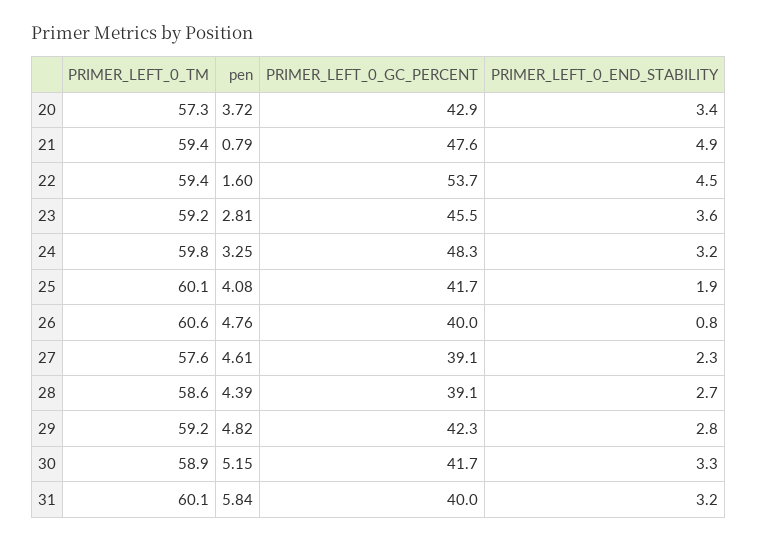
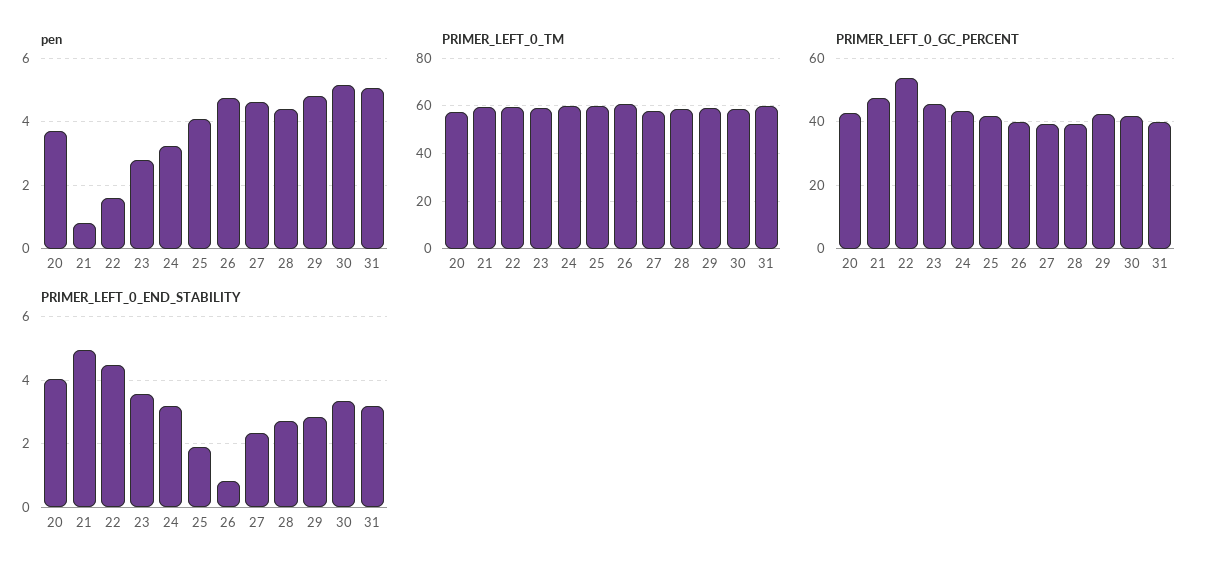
PRIMER_LEFT_0_END_STABILITY, 20: 3.4 -> 4
PRIMER_LEFT_0_GC_PERCENT, 24: 48.3 -> 44
pen, 31: 5.84 -> 5

